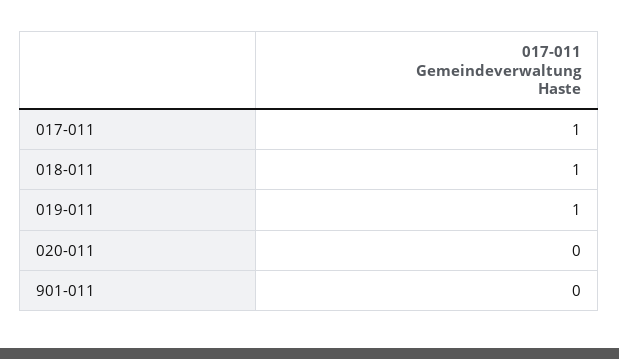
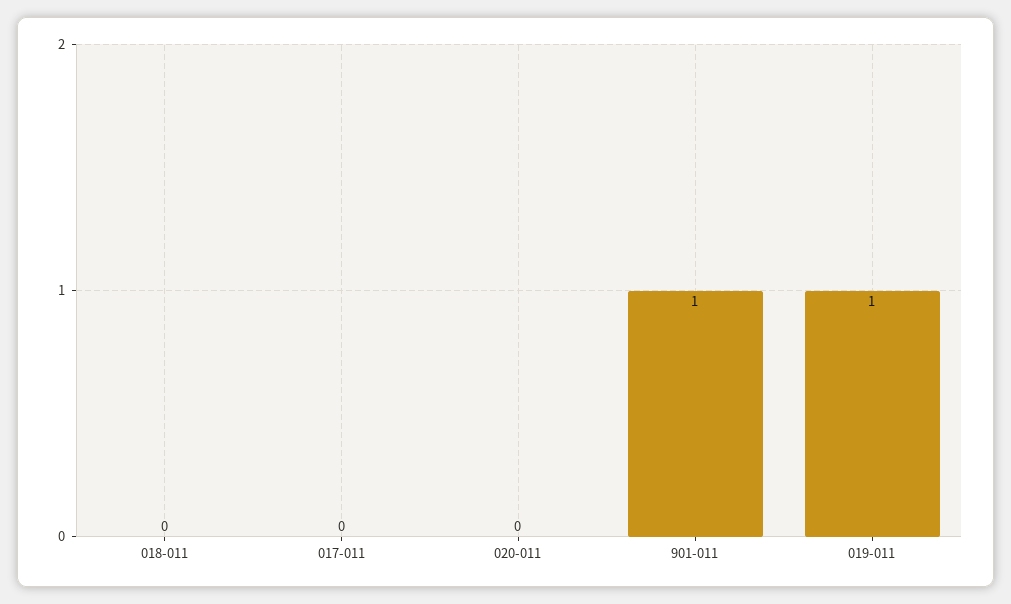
017-011: 1 -> 0
018-011: 1 -> 0
901-011: 0 -> 1

